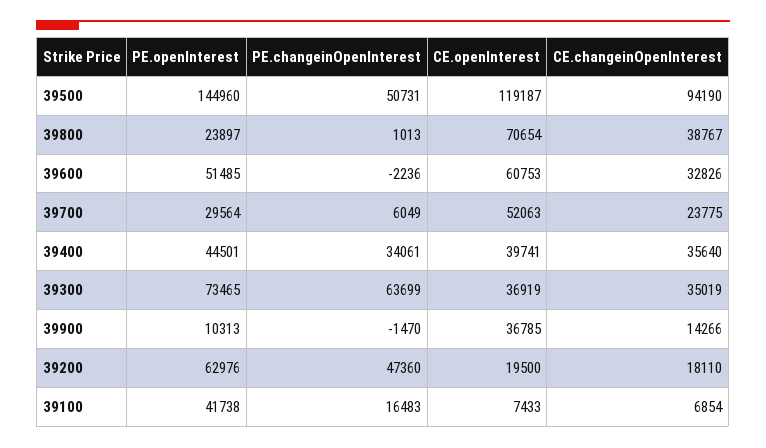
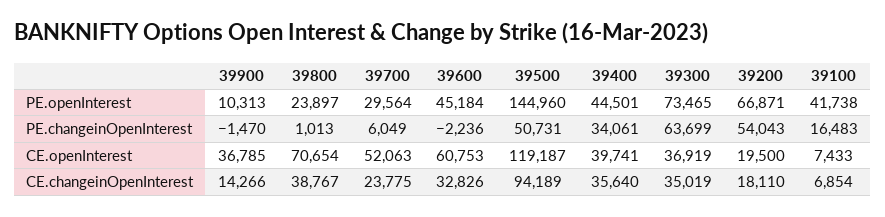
CE.changeinOpenInterest, 39500: 94190 -> 94189
PE.openInterest, 39600: 51485 -> 45184
PE.openInterest, 39200: 62976 -> 66871
PE.changeinOpenInterest, 39200: 47360 -> 54043

